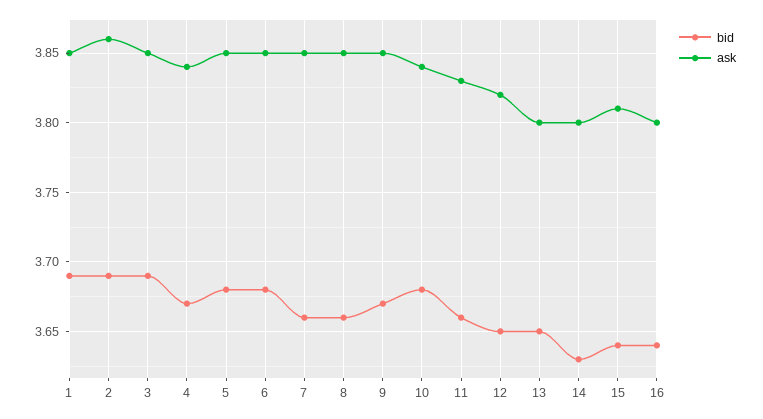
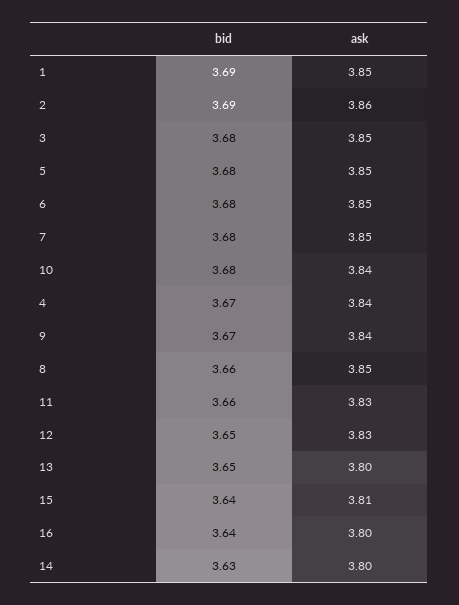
bid, 3: 3.69 -> 3.68
bid, 7: 3.66 -> 3.68
ask, 9: 3.85 -> 3.84
ask, 12: 3.82 -> 3.83

